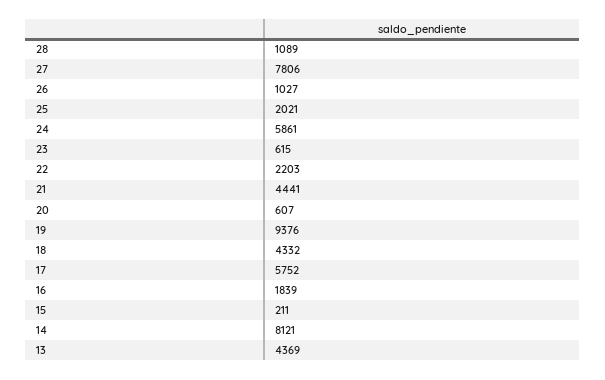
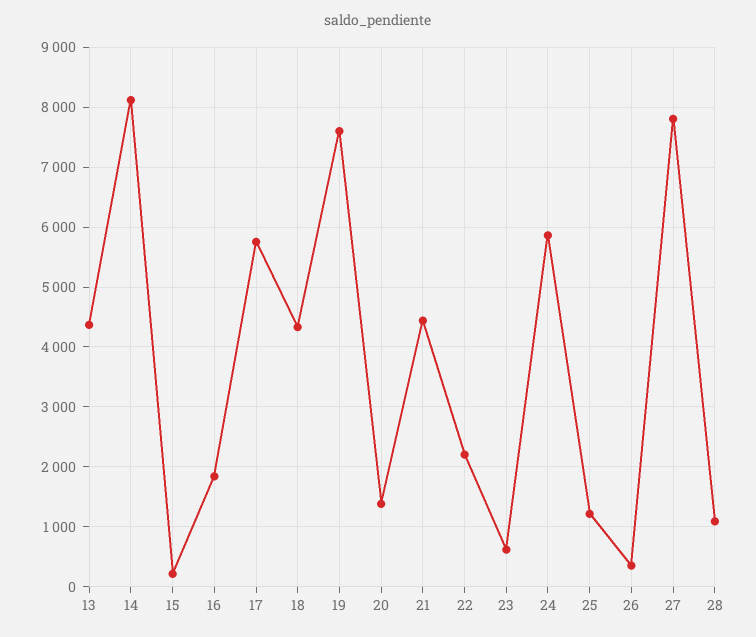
26: 1027 -> 400
25: 2021 -> 1200
20: 607 -> 1400
19: 9376 -> 7600

